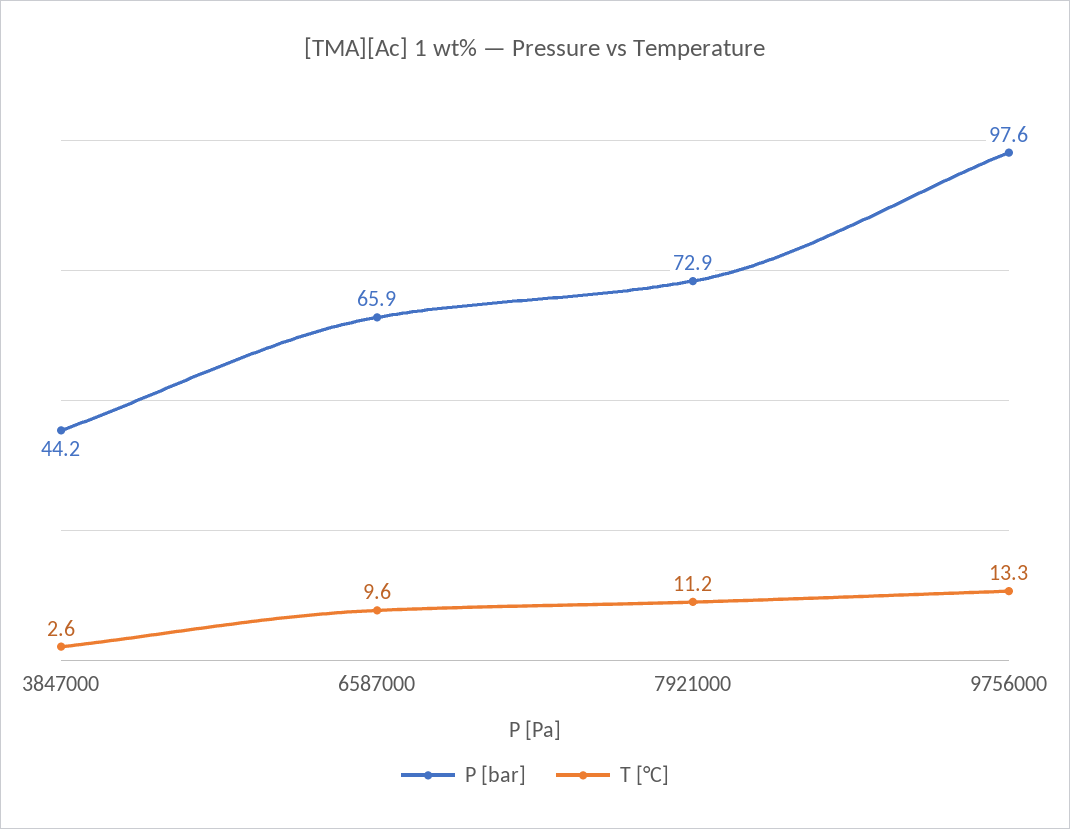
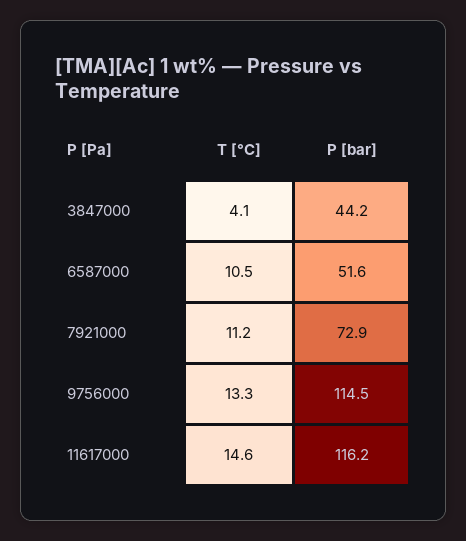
T [°C], 3847000: 2.6 -> 4.1
P [bar], 6587000: 65.9 -> 51.6
T [°C], 6587000: 9.6 -> 10.5
P [bar], 9756000: 97.6 -> 114.5
T [°C], 11617000: none -> 14.6
P [bar], 11617000: none -> 116.2

